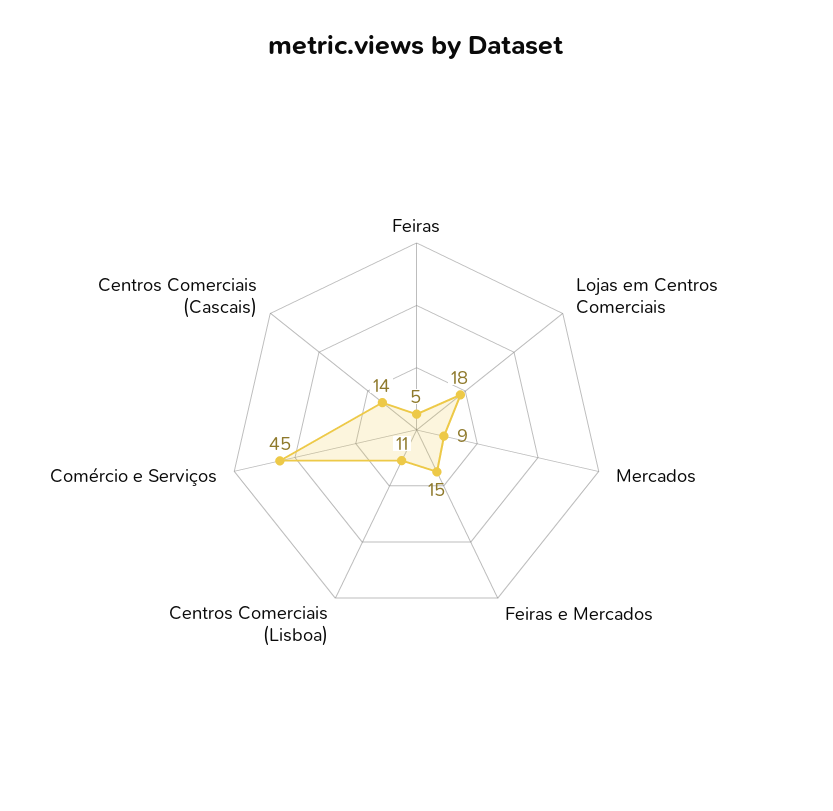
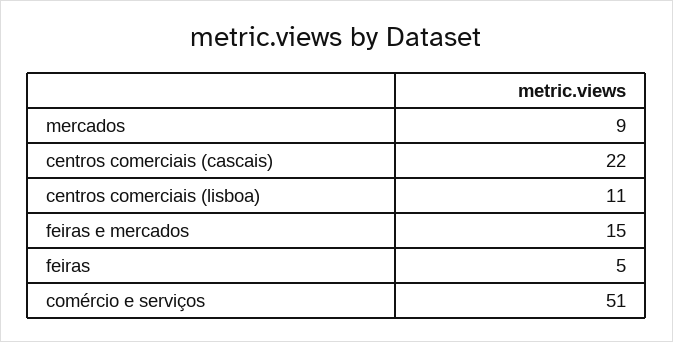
Lojas em Centros Comerciais: 18 -> none
Comércio e Serviços: 45 -> 51
Centros Comerciais (Cascais): 14 -> 22

